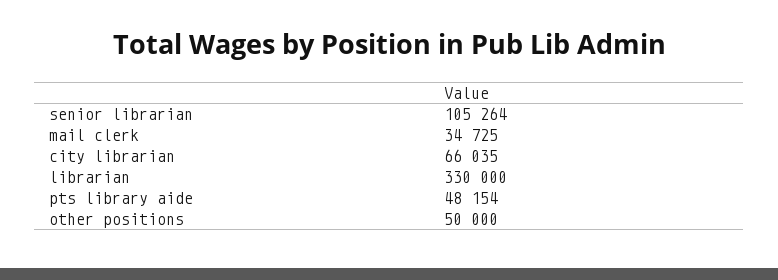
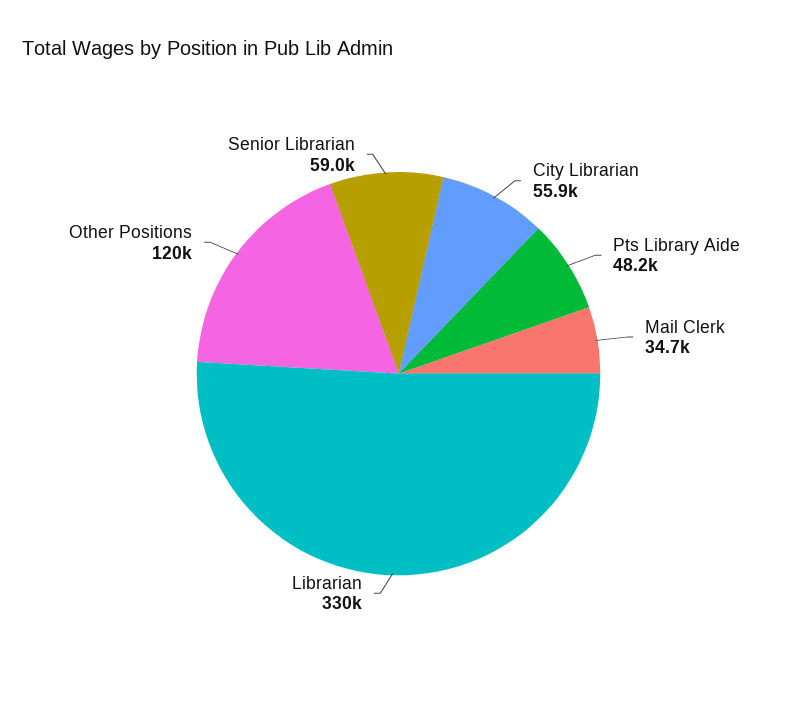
senior librarian: 105264 -> 59000
city librarian: 66035 -> 55900
other positions: 50000 -> 120000

